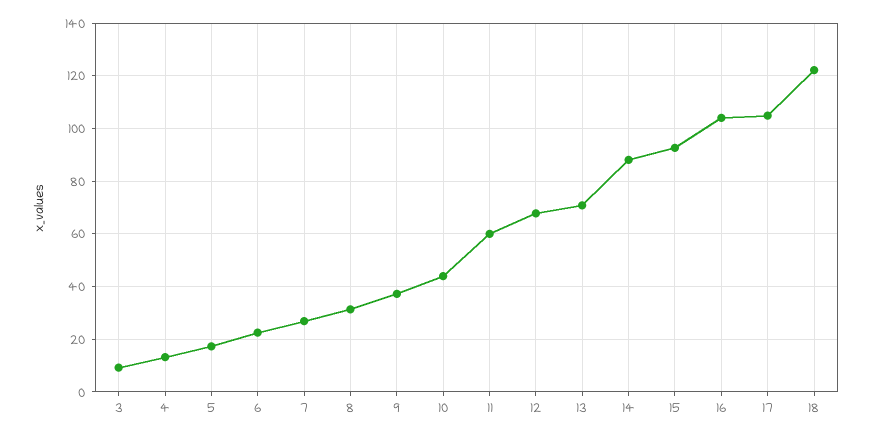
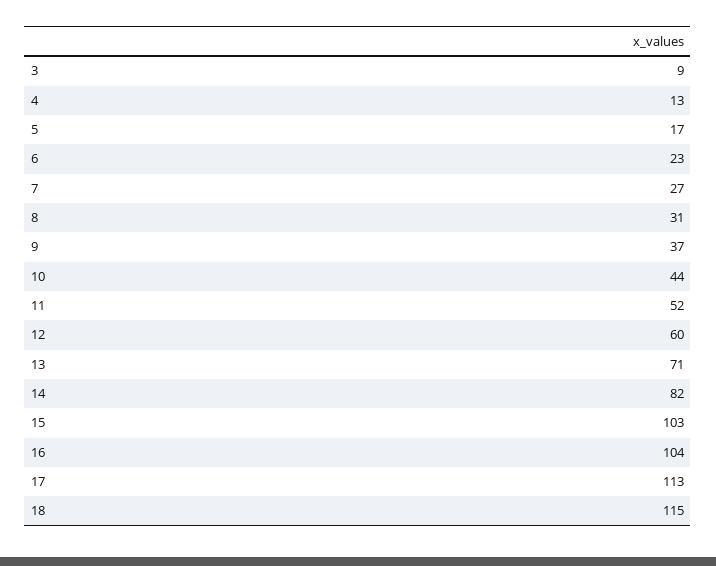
11: 60 -> 52
12: 67.5 -> 60
14: 87.5 -> 82
15: 92.5 -> 103
17: 105 -> 113
18: 122.5 -> 115

